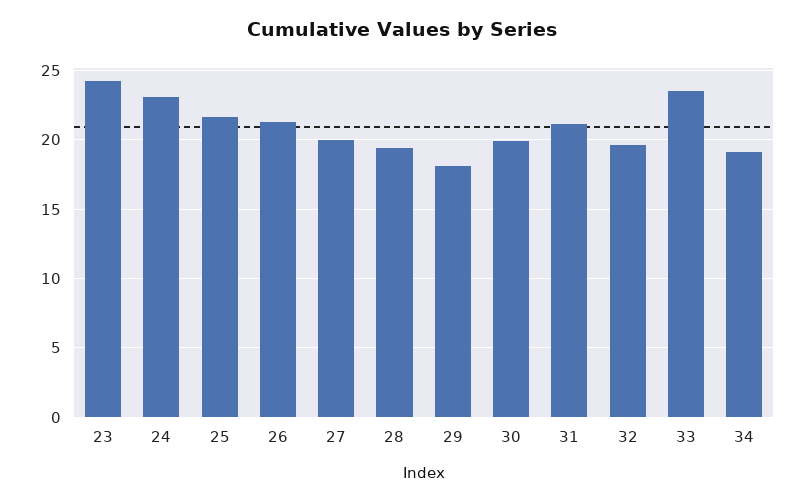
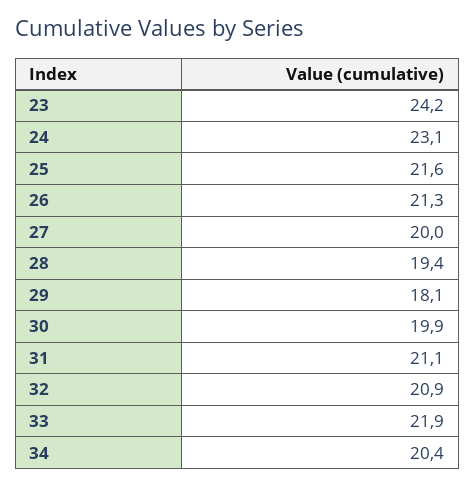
32: 19.5 -> 20.9
33: 23.5 -> 21.9
34: 19 -> 20.4

